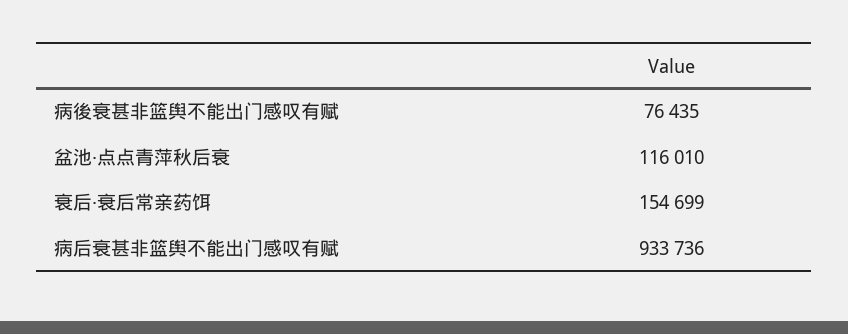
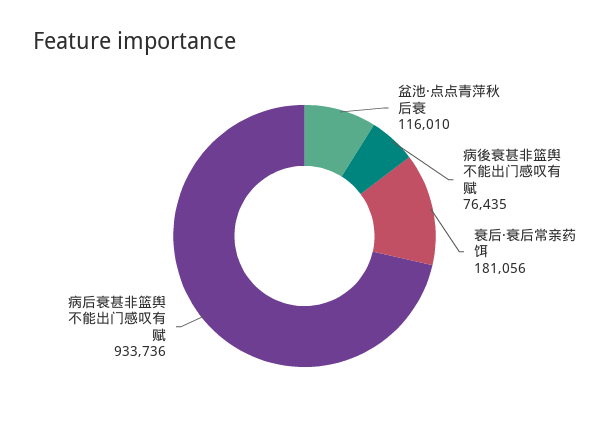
衰后·衰后常亲药饵: 154699 -> 181056

